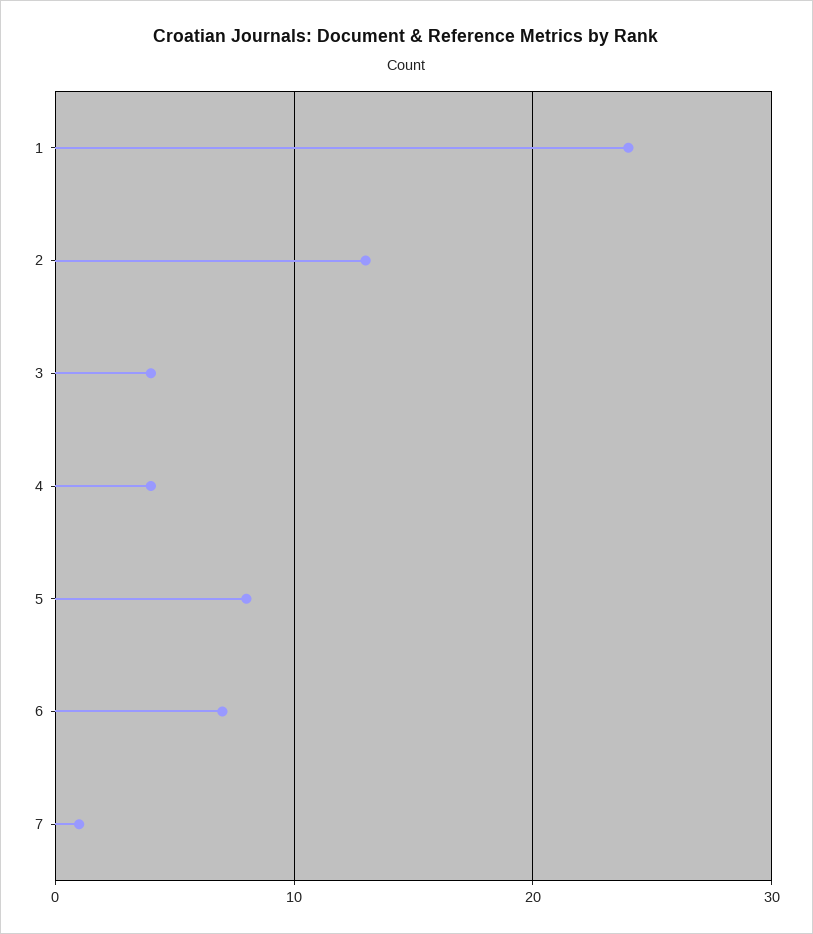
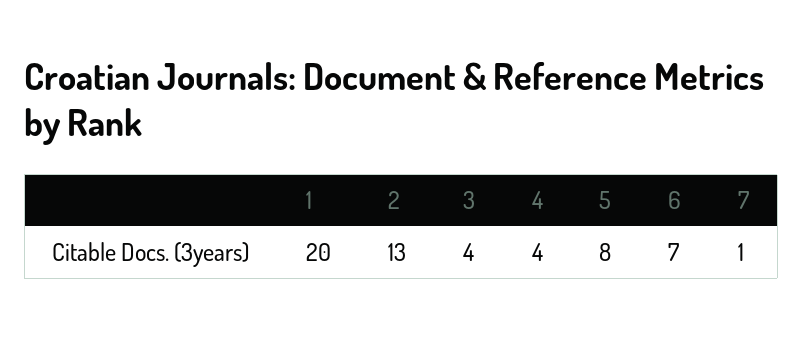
1: 24 -> 20

